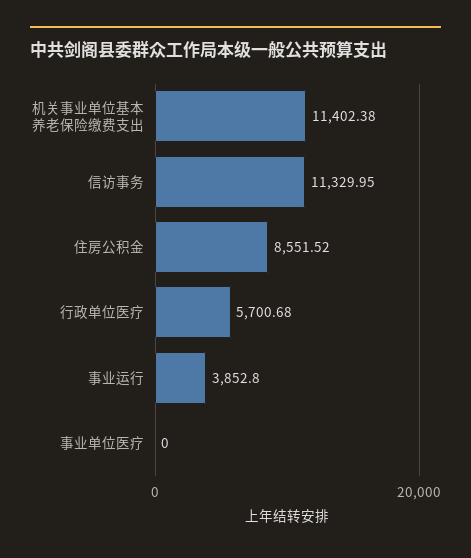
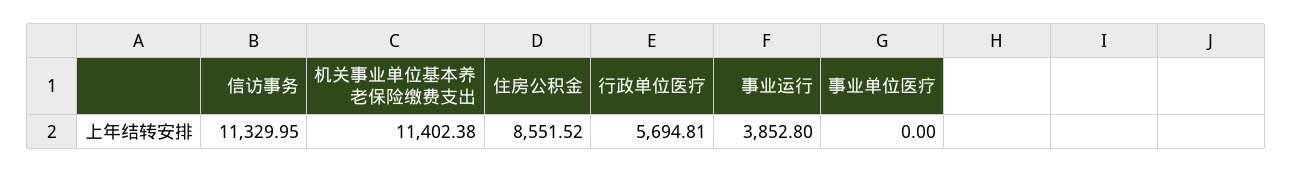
行政单位医疗: 5700.68 -> 5694.81

